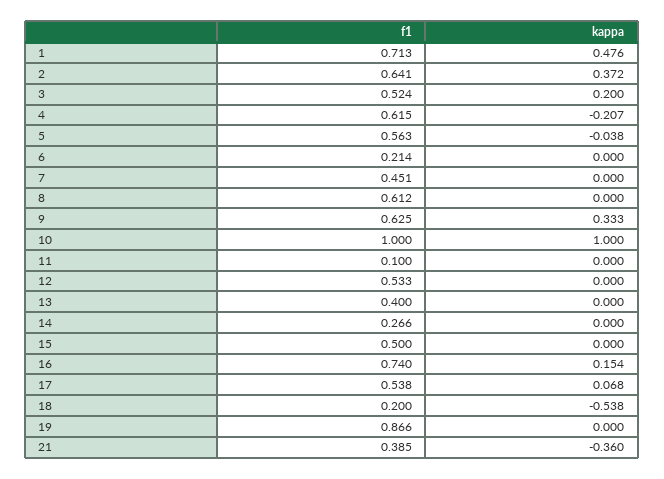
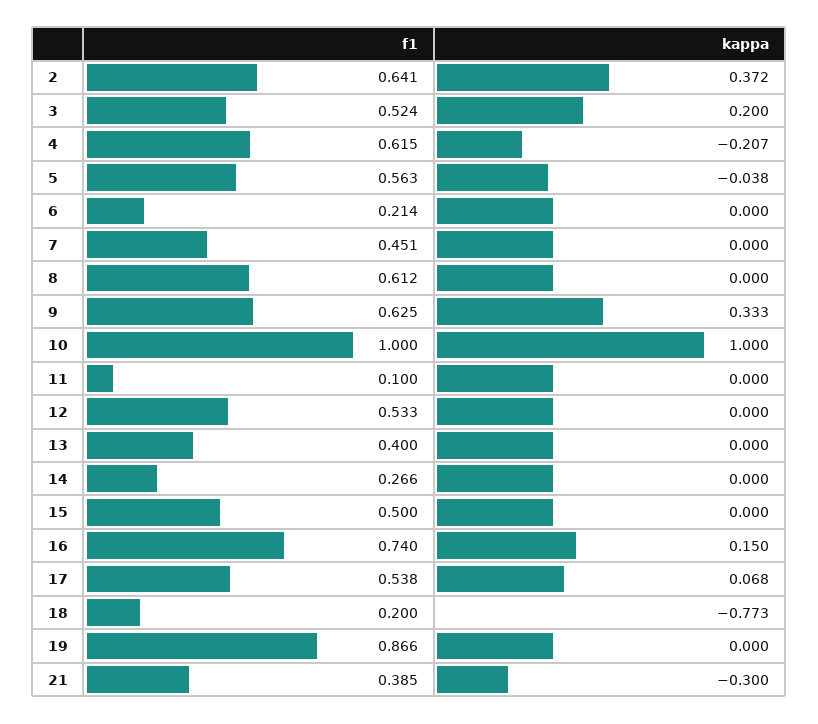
f1, 1: 0.713 -> none
kappa, 1: 0.476 -> none
kappa, 16: 0.154 -> 0.15
kappa, 18: -0.538 -> -0.773
kappa, 21: -0.36 -> -0.3

